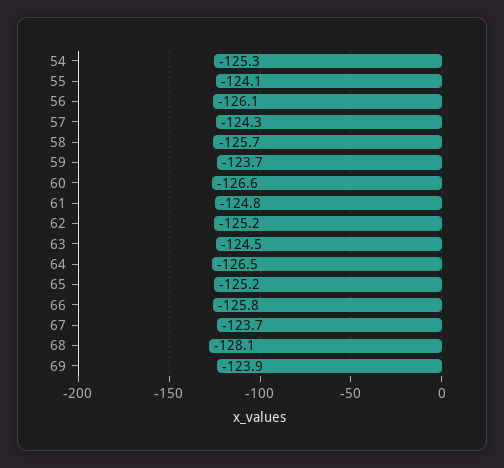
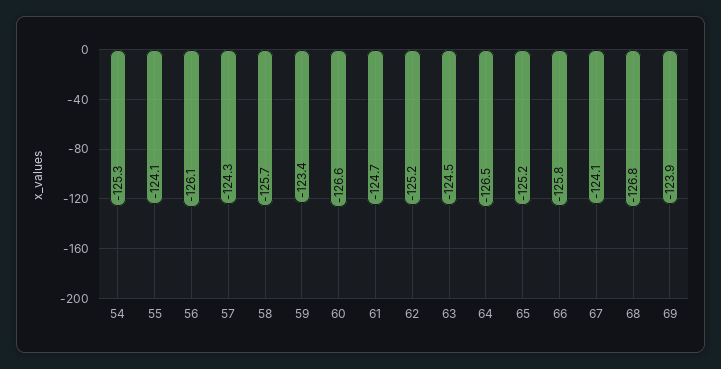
59: -123.7 -> -123.4
61: -124.8 -> -124.7
67: -123.7 -> -124.1
68: -128.1 -> -126.8

